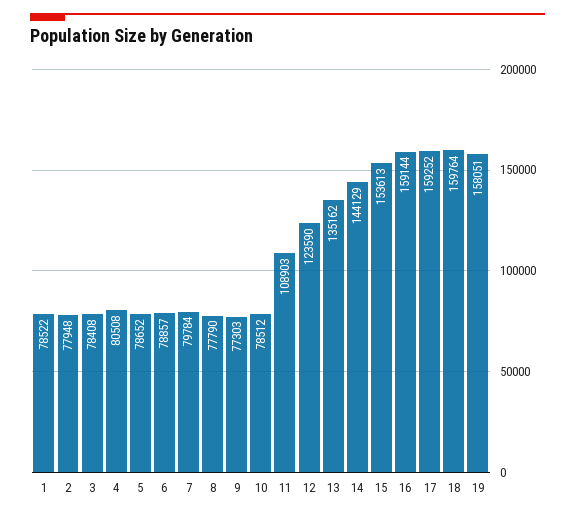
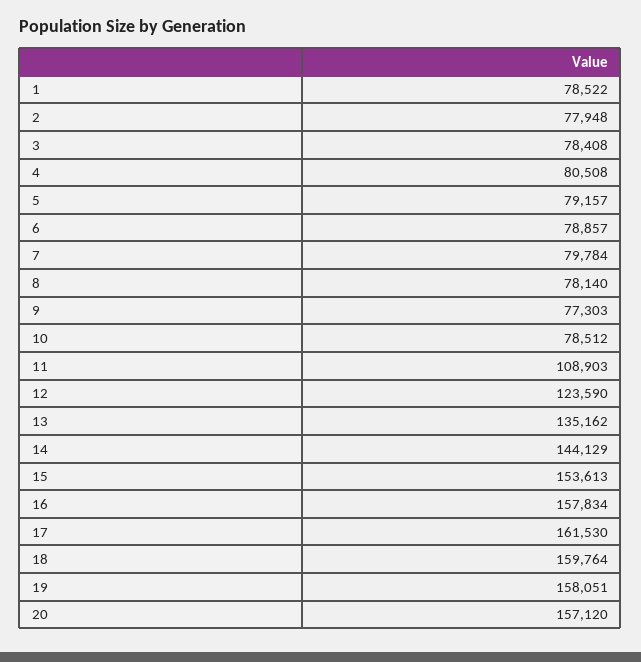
5: 78652 -> 79157
8: 77790 -> 78140
16: 159144 -> 157834
17: 159252 -> 161530
20: none -> 157120

